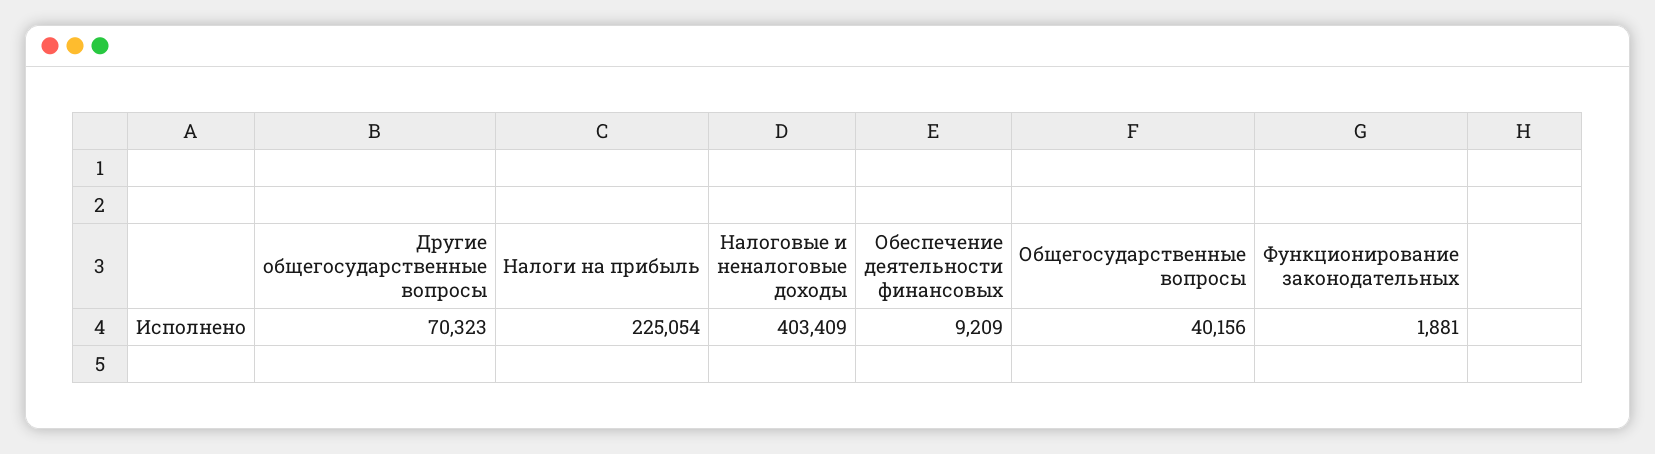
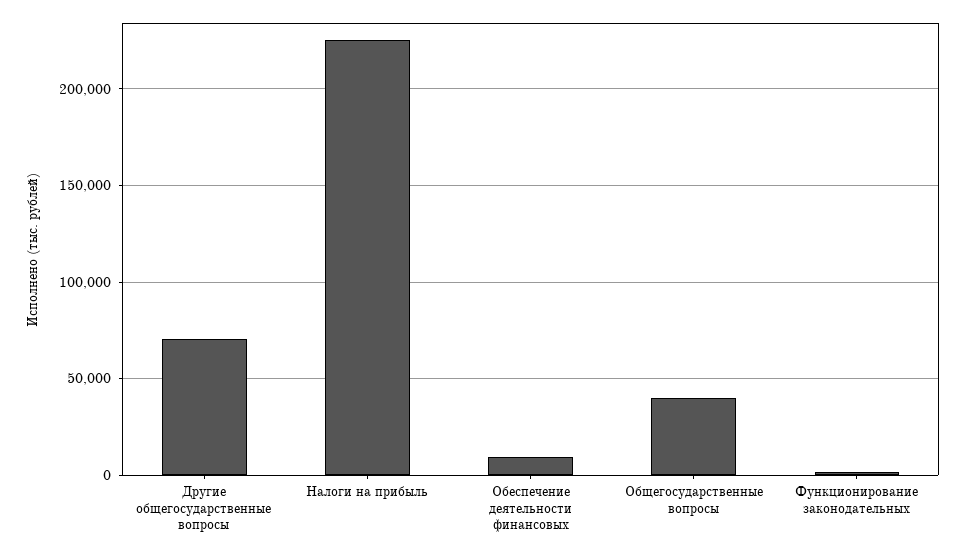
Налоговые и неналоговые доходы: 403409 -> none

